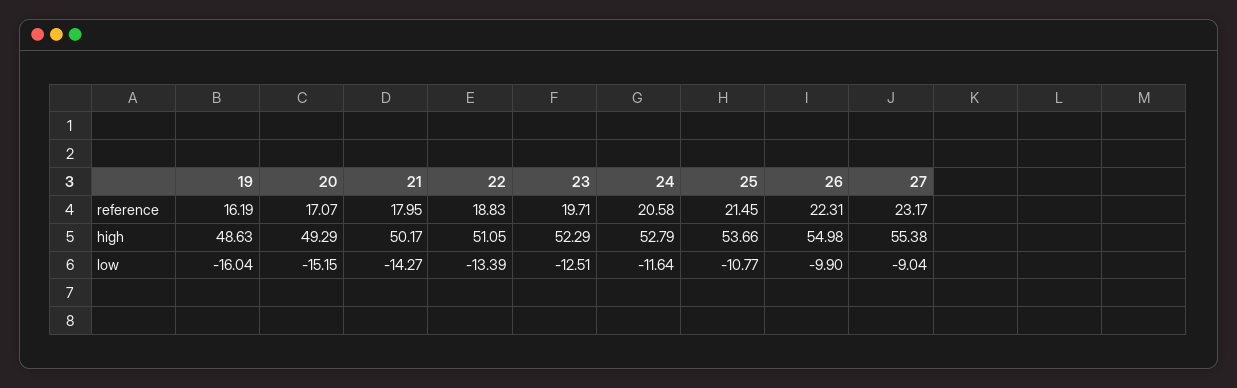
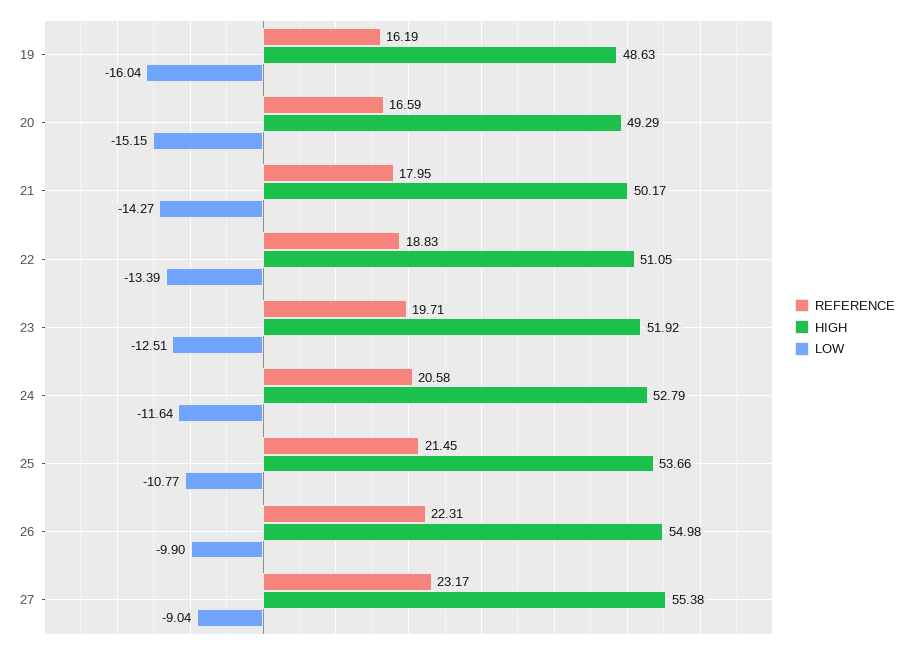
reference, 20: 17.07 -> 16.59
high, 23: 52.29 -> 51.92

